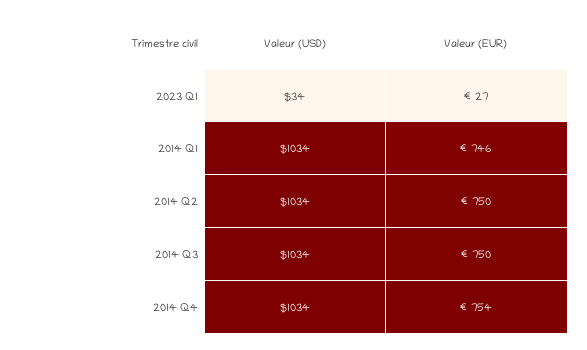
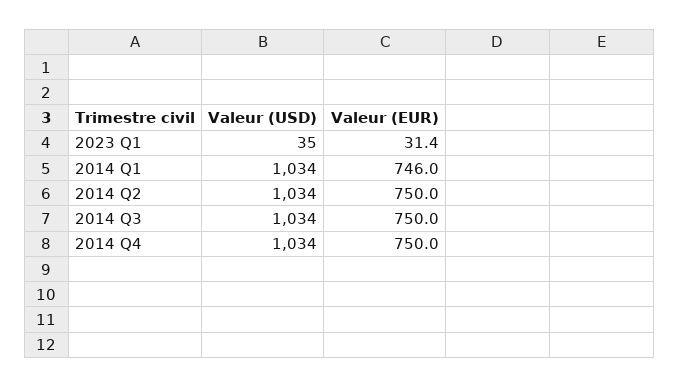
Valeur (USD), 2023 Q1: 34 -> 35
Valeur (EUR), 2023 Q1: 27 -> 31.4
Valeur (EUR), 2014 Q4: 754 -> 750

